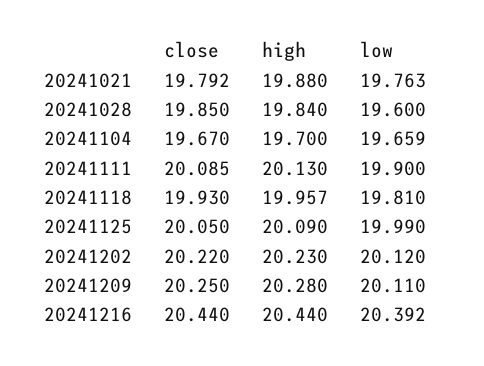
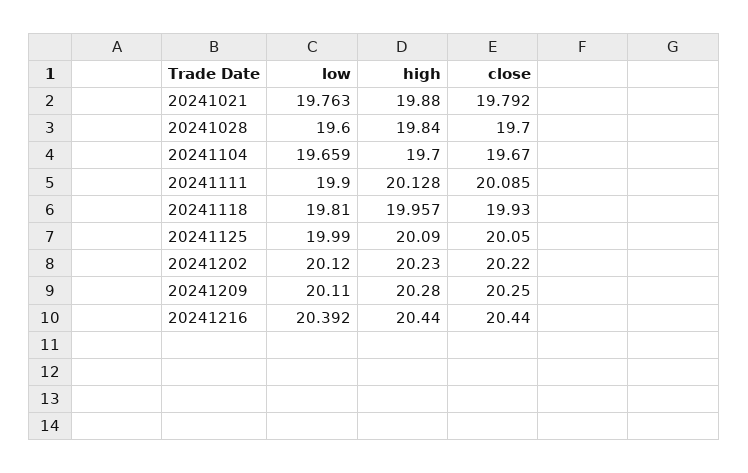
close, 20241028: 19.85 -> 19.7
high, 20241111: 20.13 -> 20.128

